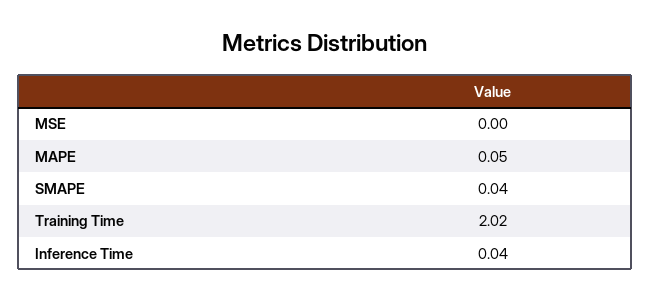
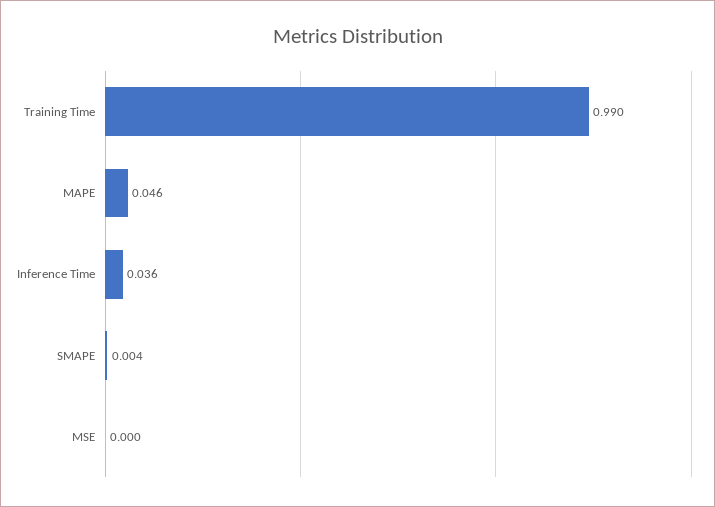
SMAPE: 0.04 -> 0.004
Training Time: 2.02 -> 0.99

